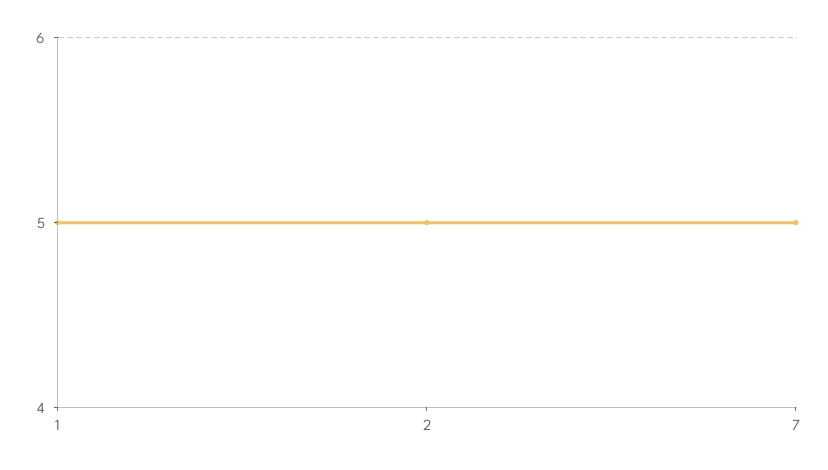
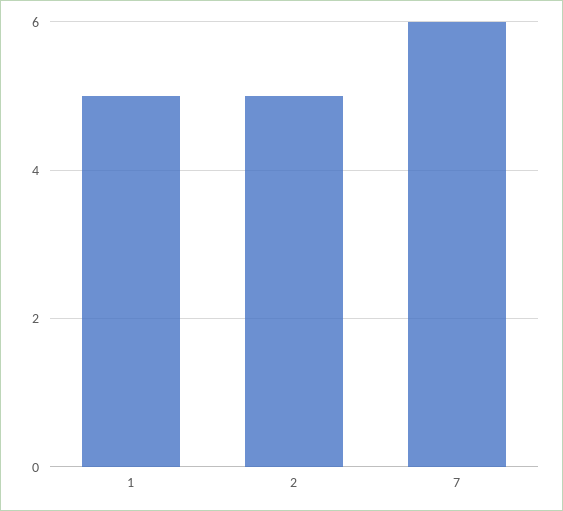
7: 5 -> 6

